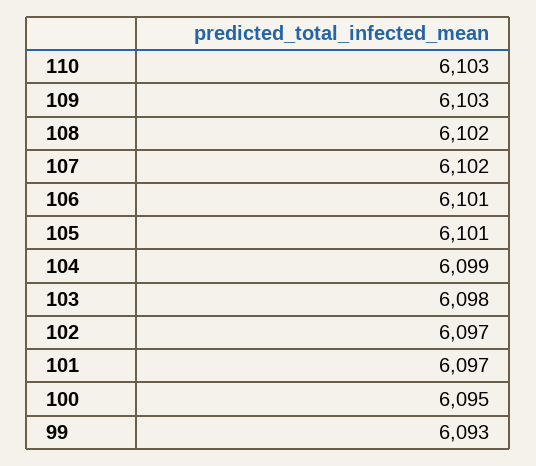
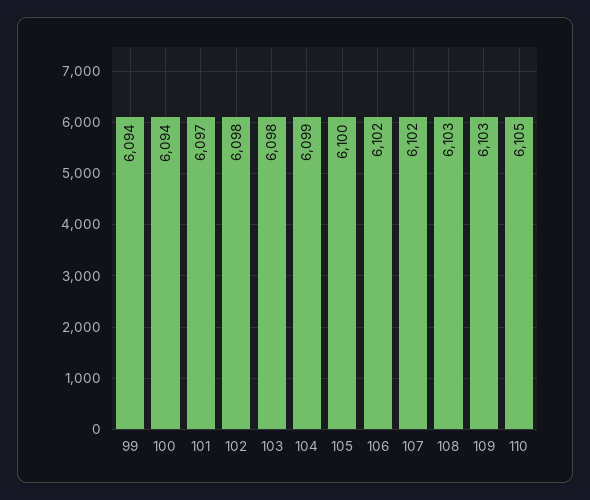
110: 6103 -> 6105
108: 6102 -> 6103
106: 6101 -> 6102
105: 6101 -> 6100
102: 6097 -> 6098
100: 6095 -> 6094
99: 6093 -> 6094

